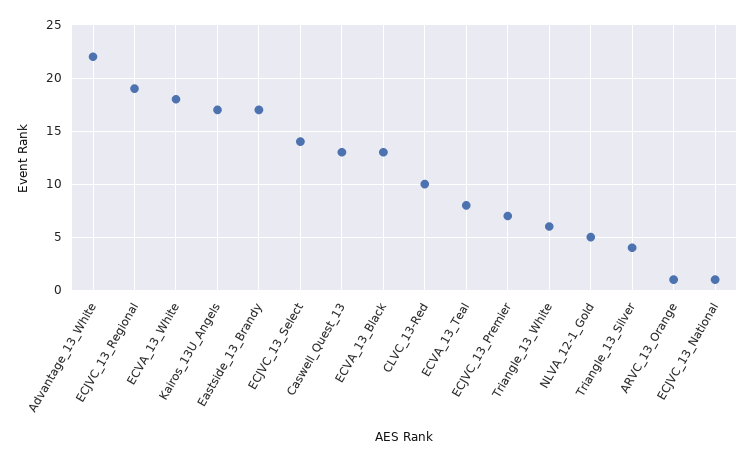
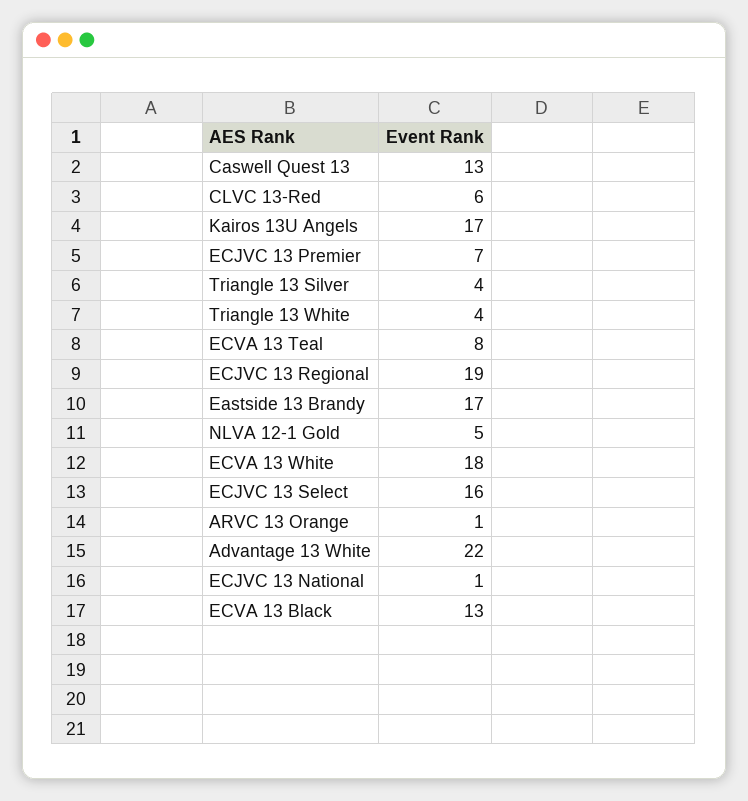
ECJVC_13_Select: 14 -> 16
CLVC_13-Red: 10 -> 6
Triangle_13_White: 6 -> 4

